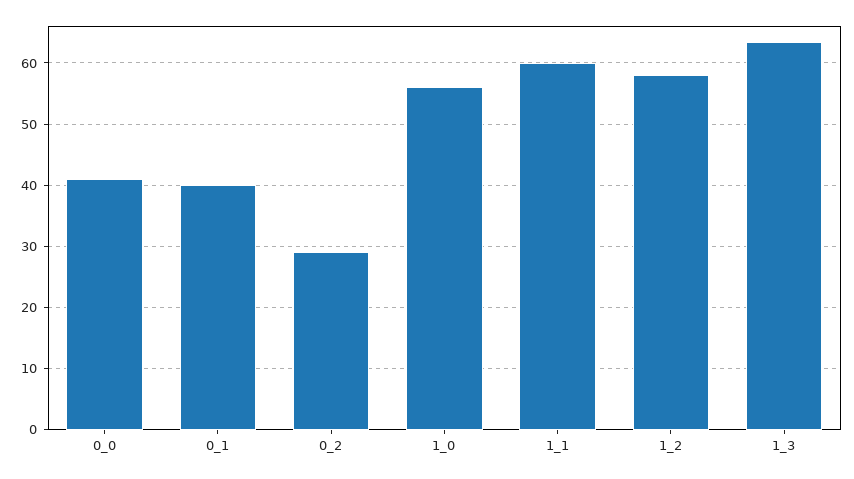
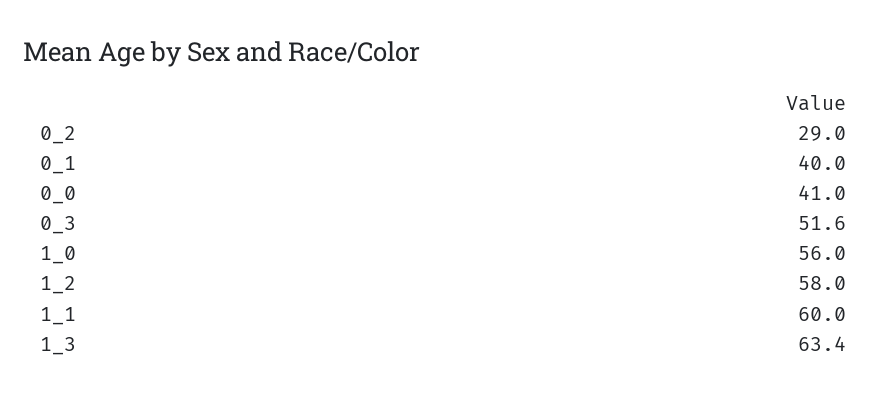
0_3: none -> 51.6

